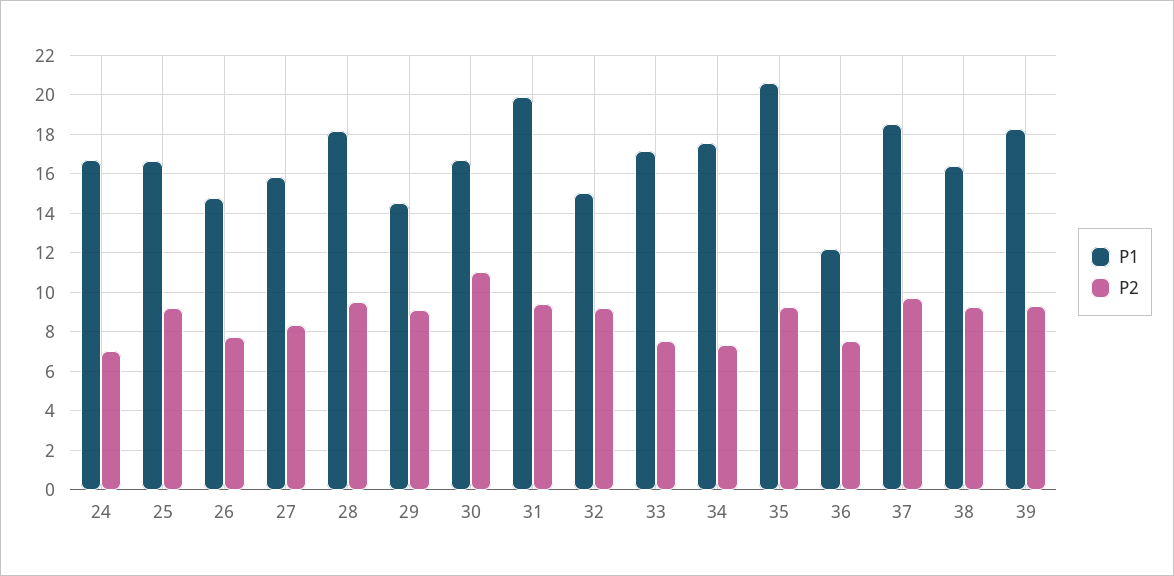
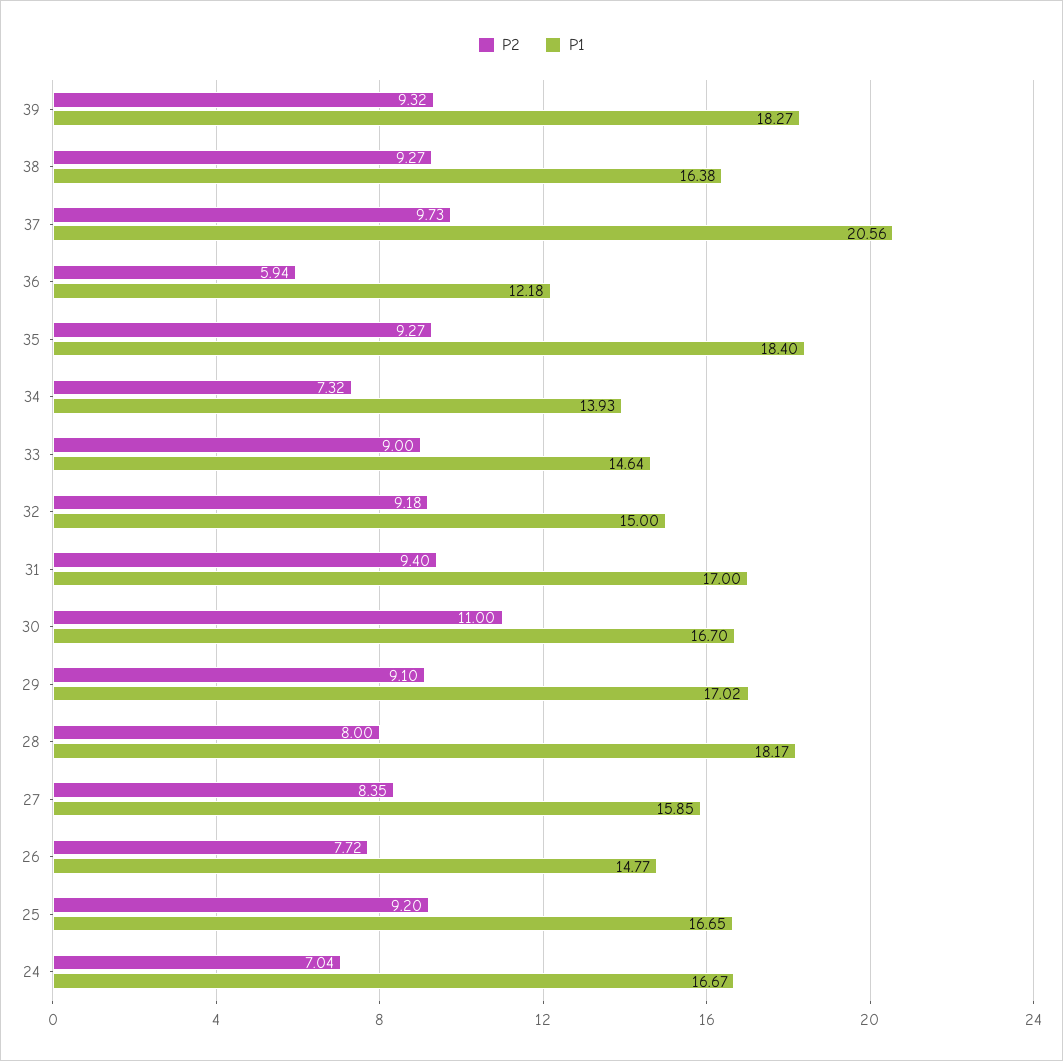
P2, 28: 9.5 -> 8
P1, 29: 14.5 -> 17.02
P1, 31: 20 -> 17
P1, 33: 17 -> 14.64
P2, 33: 7.5 -> 9
P1, 34: 17.5 -> 13.93
P1, 35: 20.5 -> 18.4
P2, 36: 7.5 -> 5.94
P1, 37: 18.5 -> 20.56

